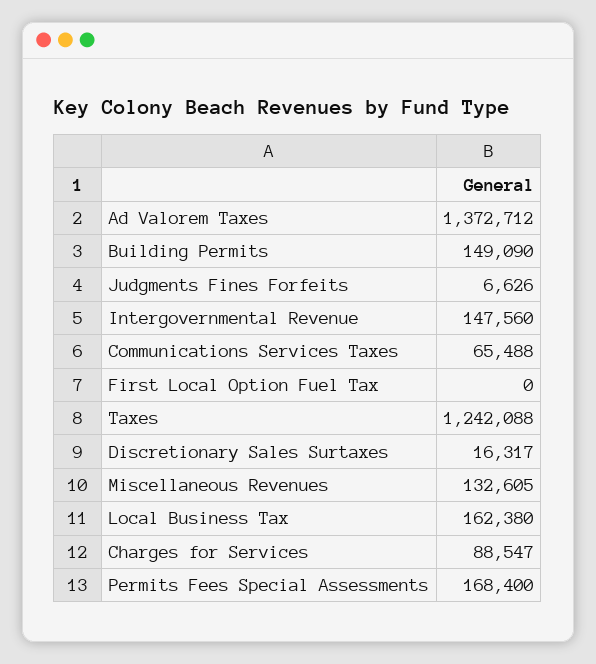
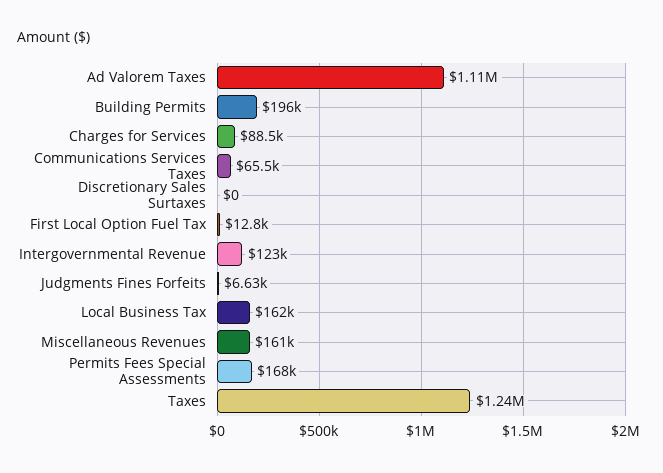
Ad Valorem Taxes: 1372712 -> 1110000
Building Permits: 149090 -> 196000
Intergovernmental Revenue: 147560 -> 123000
First Local Option Fuel Tax: 0 -> 12800
Discretionary Sales Surtaxes: 16317 -> 0
Miscellaneous Revenues: 132605 -> 161000

